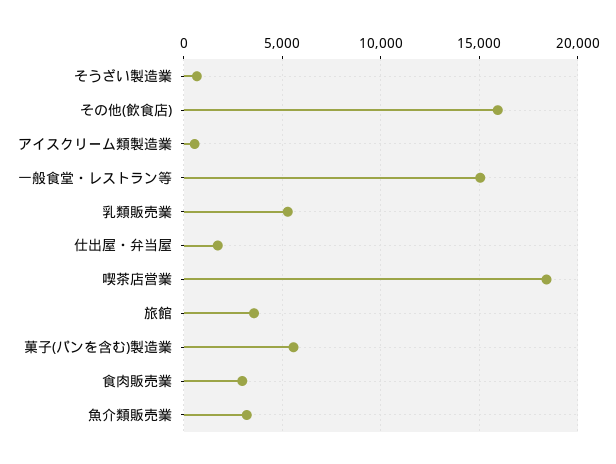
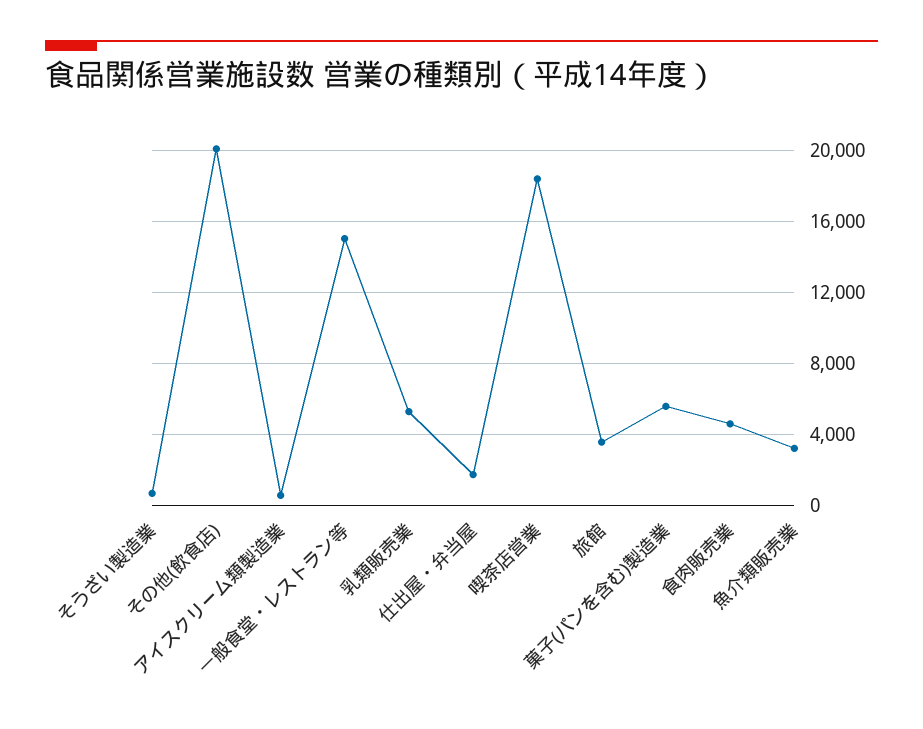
その他(飲食店): 16000 -> 20000
食肉販売業: 3000 -> 4500

